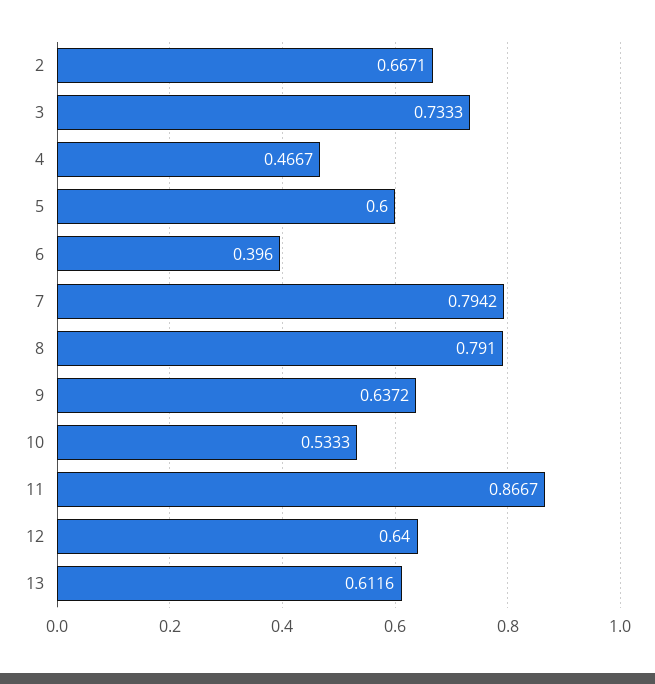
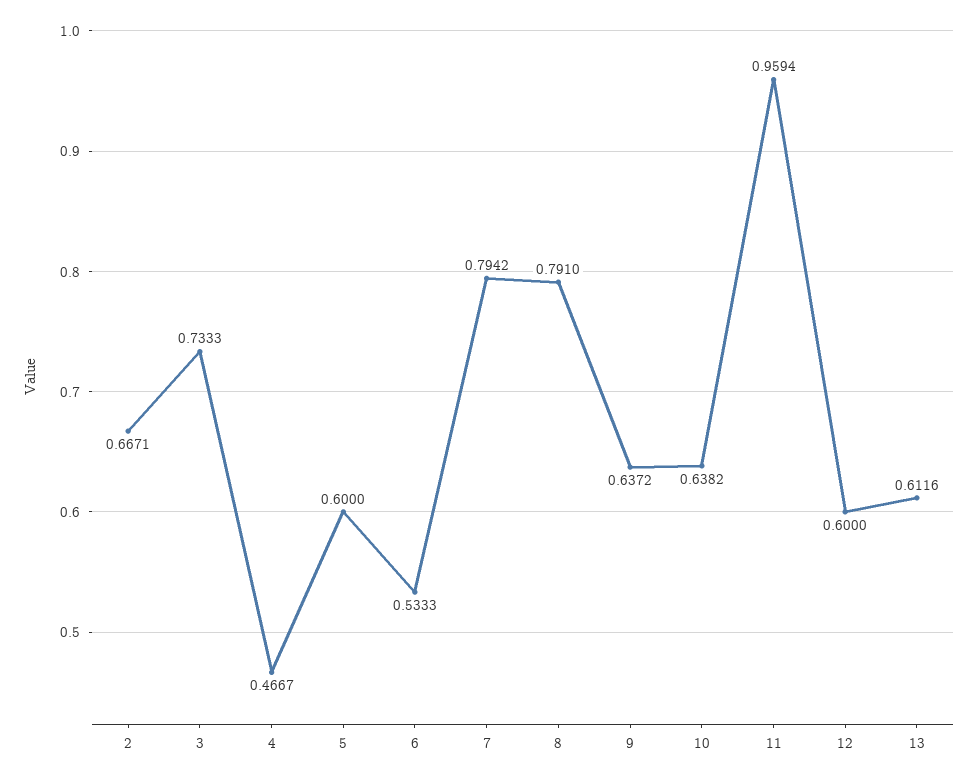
6: 0.396 -> 0.5333
10: 0.5333 -> 0.6382
11: 0.8667 -> 0.9594
12: 0.64 -> 0.6

